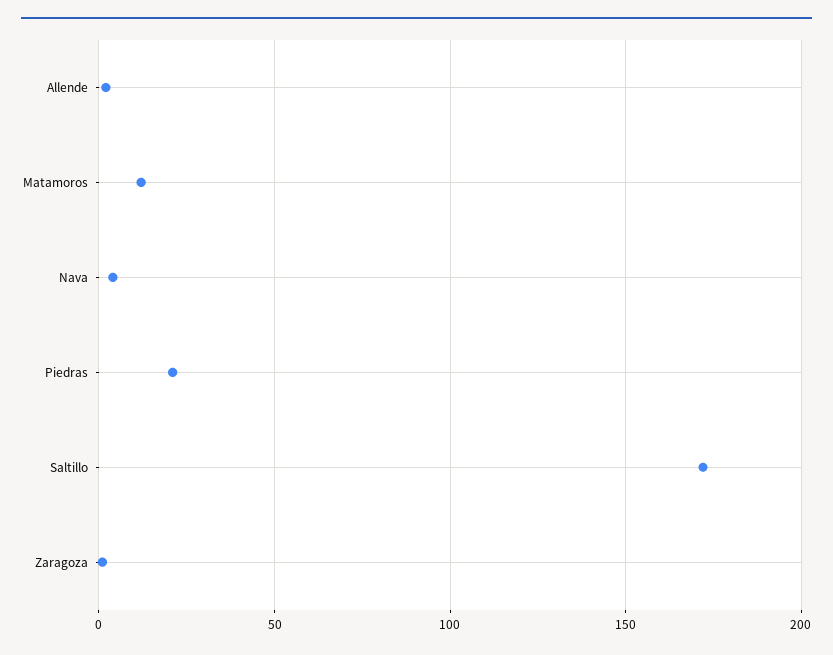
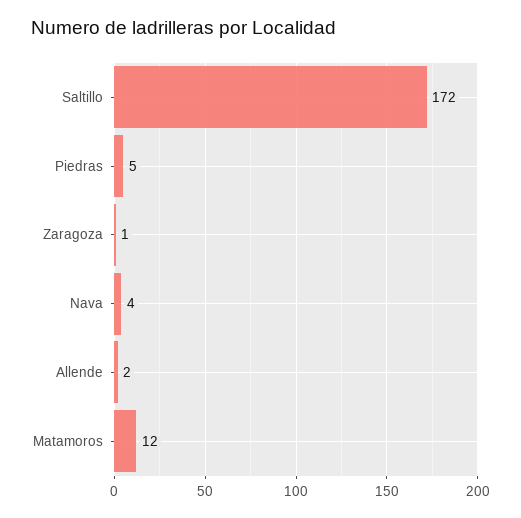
Piedras: 20 -> 5

